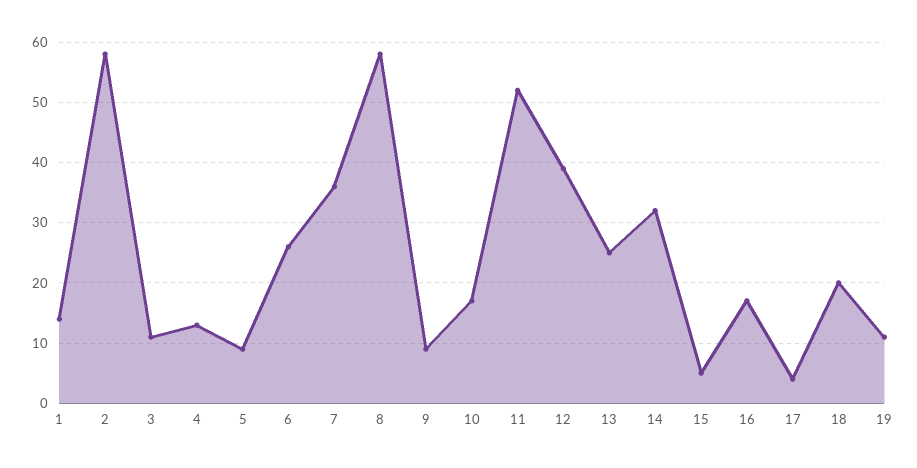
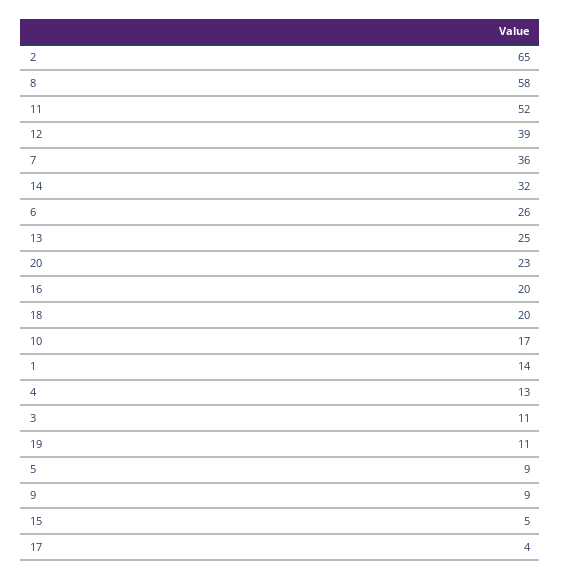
2: 58 -> 65
16: 17 -> 20
20: none -> 23

